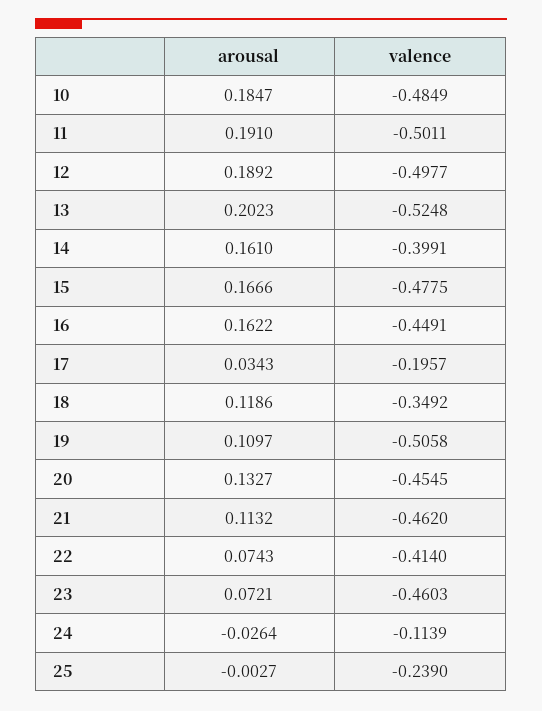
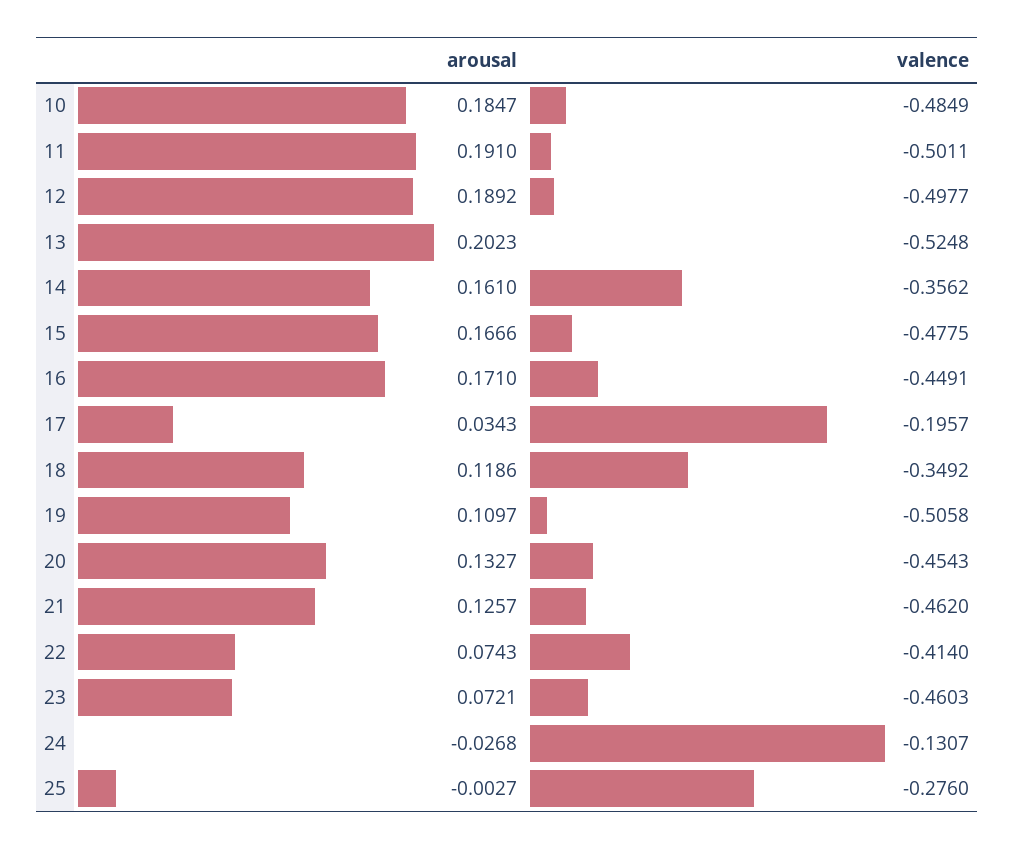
valence, 14: -0.3991 -> -0.3562
arousal, 16: 0.1622 -> 0.171
valence, 20: -0.4545 -> -0.4543
arousal, 21: 0.1132 -> 0.1257
arousal, 24: -0.0264 -> -0.0268
valence, 24: -0.1139 -> -0.1307
valence, 25: -0.239 -> -0.276

